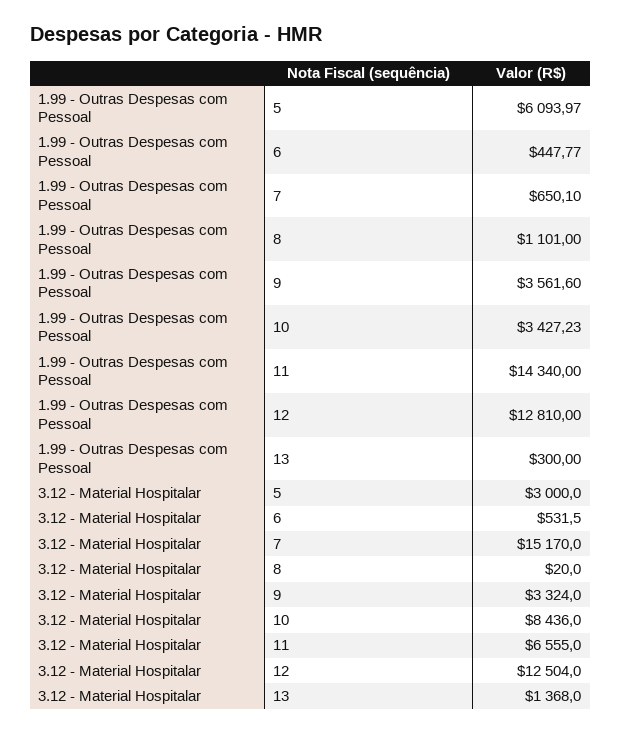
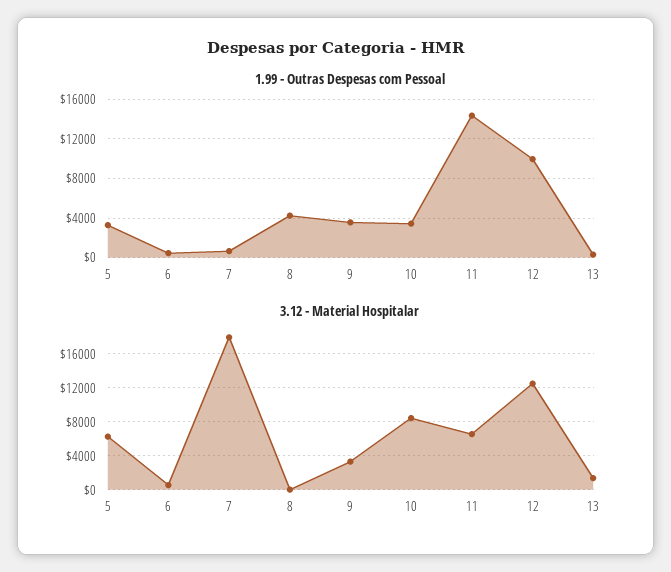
1.99 - Outras Despesas com Pessoal, 5: 6093.97 -> 3000
1.99 - Outras Despesas com Pessoal, 8: 1101 -> 4000
1.99 - Outras Despesas com Pessoal, 12: 12810 -> 10000
3.12 - Material Hospitalar, 5: 3000 -> 6000
3.12 - Material Hospitalar, 7: 15170 -> 18000

